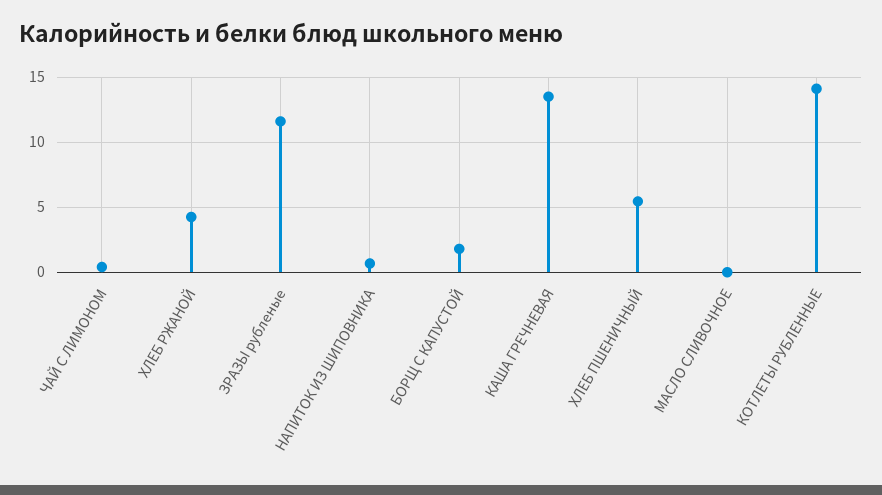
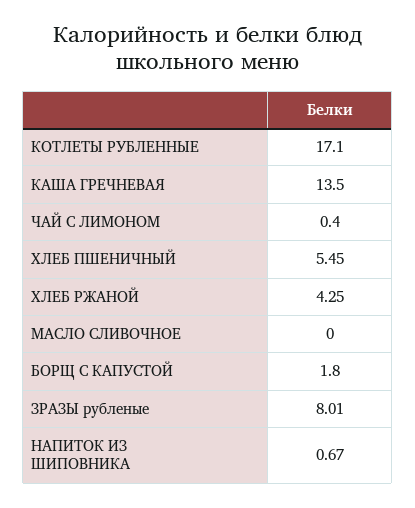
ЗРАЗЫ рубленые: 11.5 -> 8.01
КОТЛЕТЫ РУБЛЕННЫЕ: 14 -> 17.1

